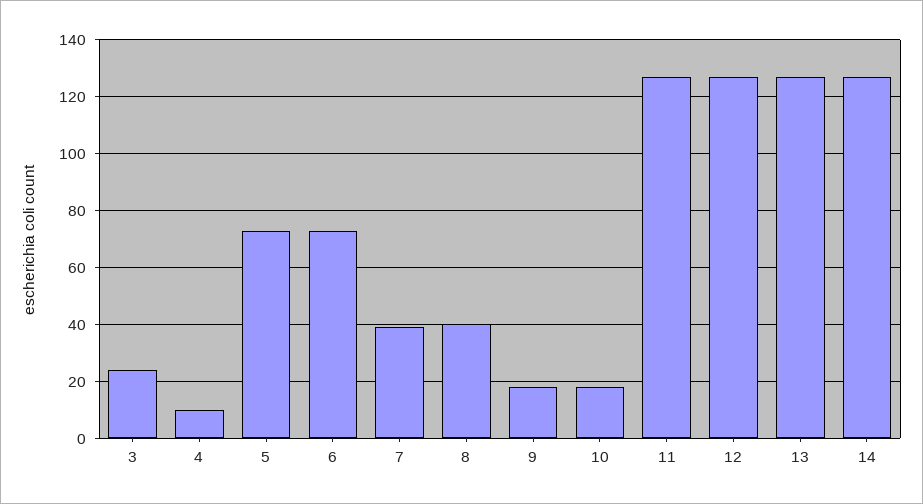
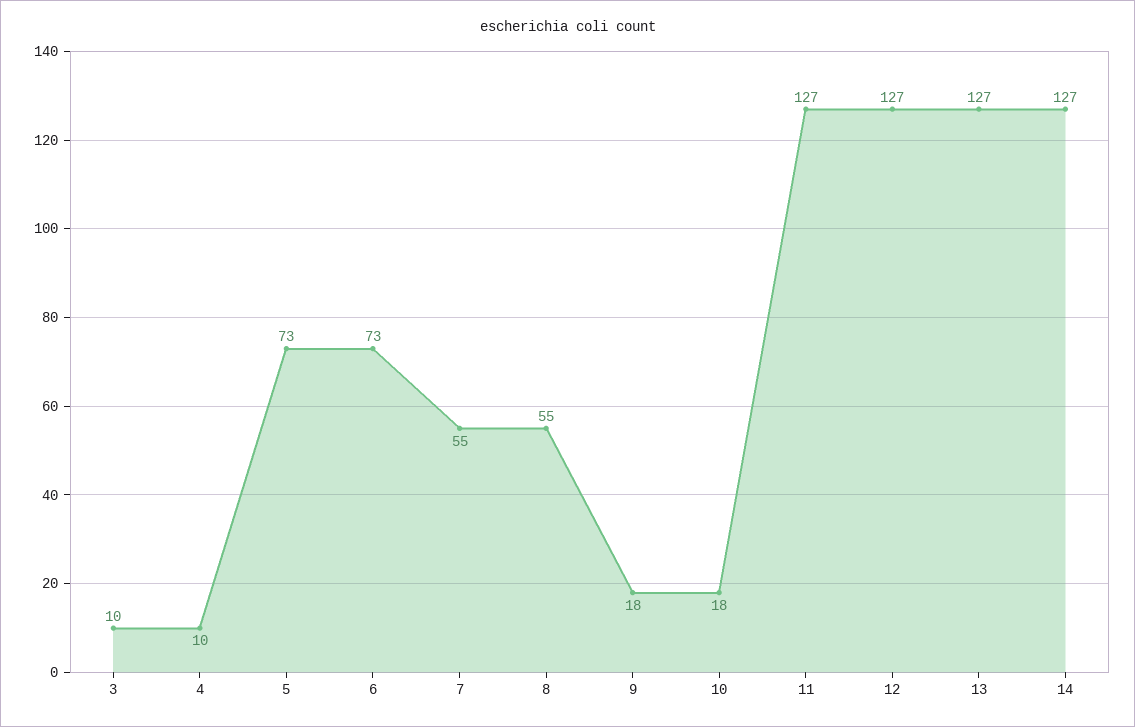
3: 25 -> 10
7: 40 -> 55
8: 40 -> 55

